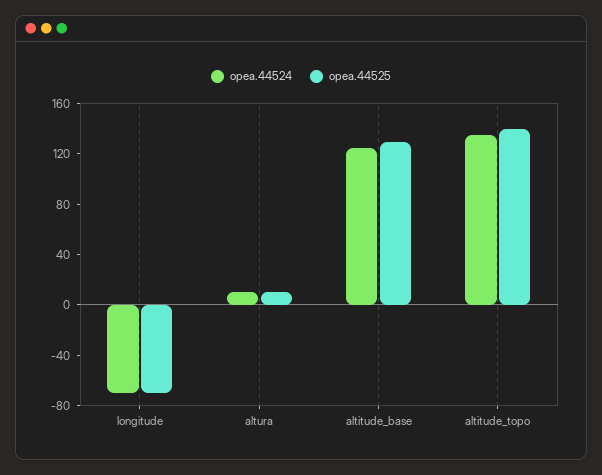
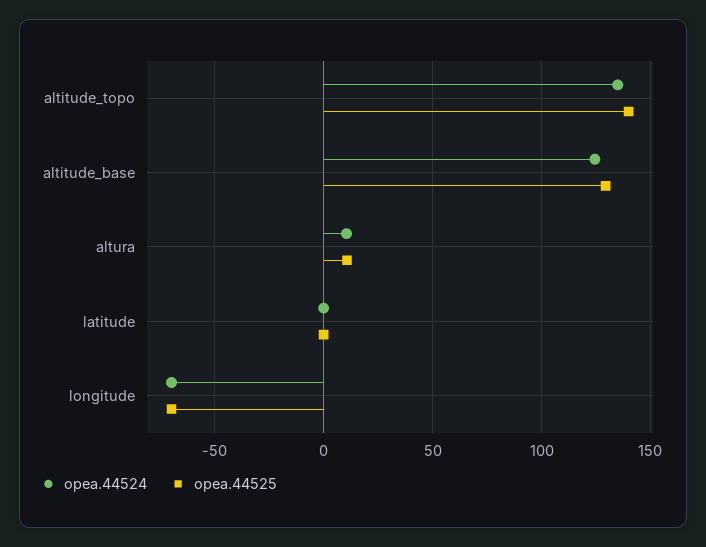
opea.44524, latitude: none -> 0
opea.44525, latitude: none -> 0

